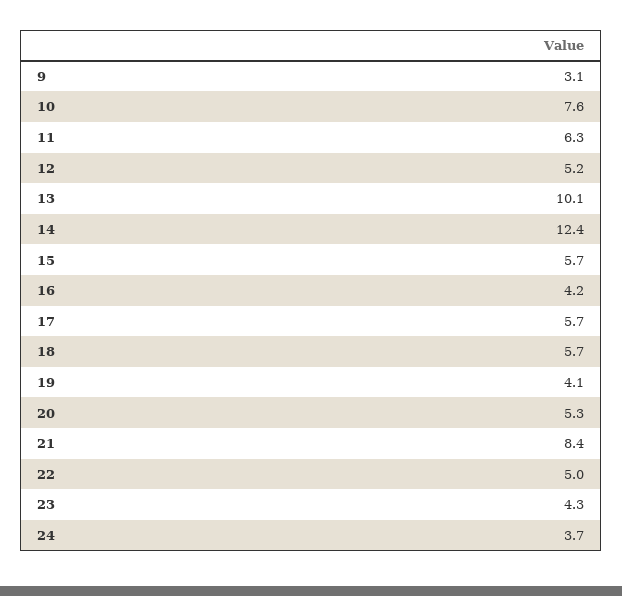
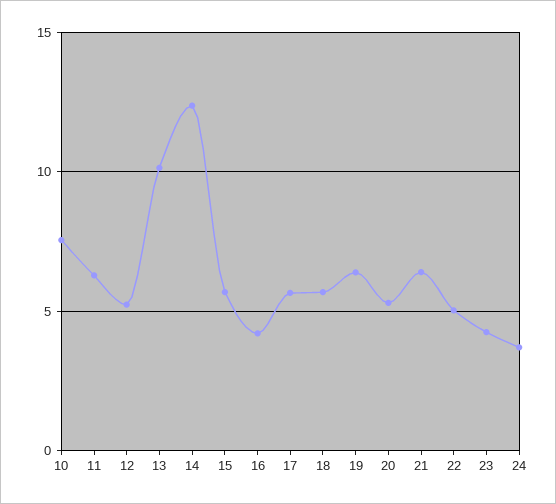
9: 3.1 -> none
19: 4.1 -> 6.5
21: 8.4 -> 6.5

